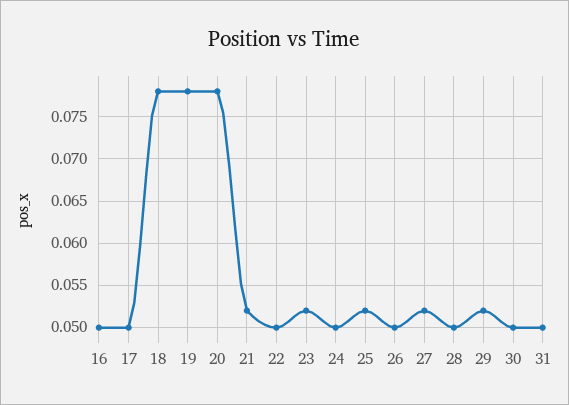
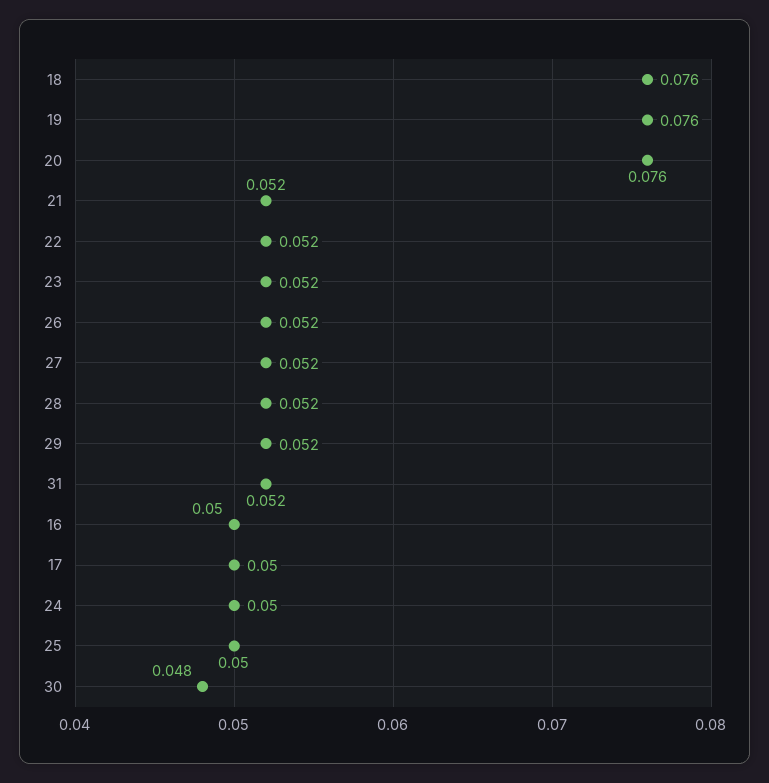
18: 0.078 -> 0.076
19: 0.078 -> 0.076
20: 0.078 -> 0.076
22: 0.05 -> 0.052
25: 0.052 -> 0.05
26: 0.05 -> 0.052
28: 0.05 -> 0.052
30: 0.05 -> 0.048
31: 0.05 -> 0.052

